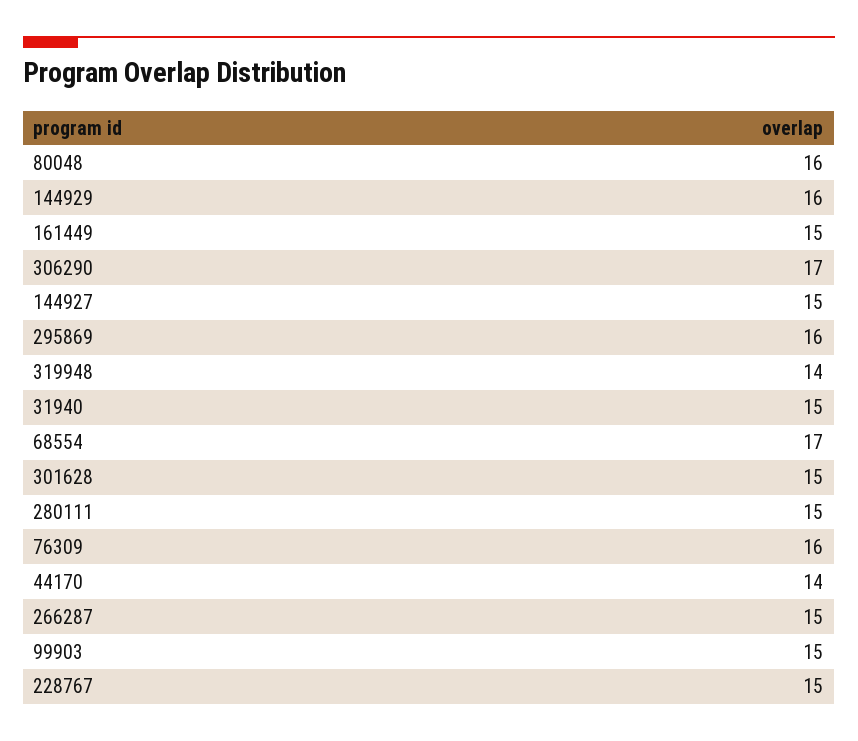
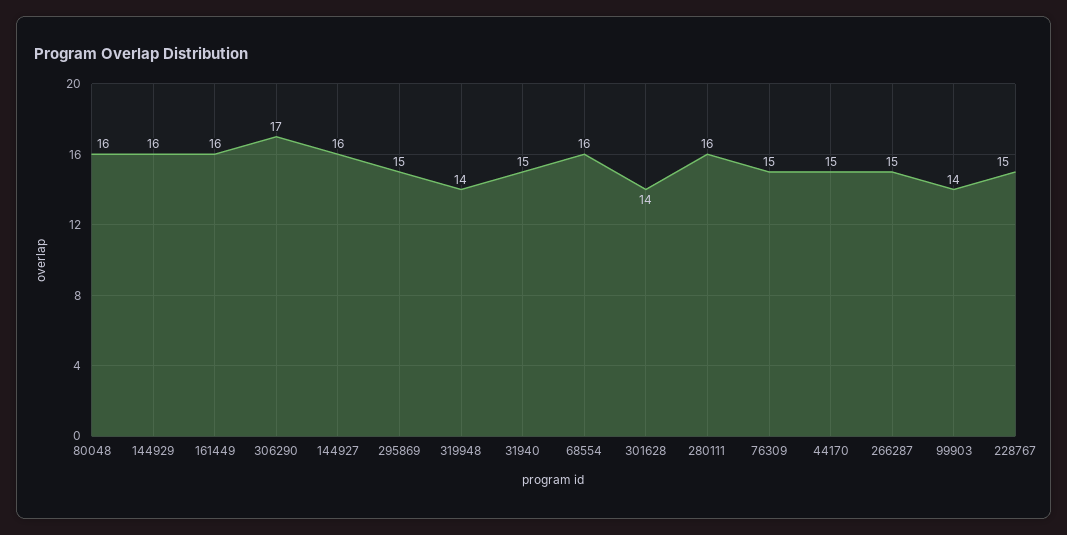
161449: 15 -> 16
144927: 15 -> 16
295869: 16 -> 15
68554: 17 -> 16
301628: 15 -> 14
280111: 15 -> 16
76309: 16 -> 15
44170: 14 -> 15
99903: 15 -> 14

